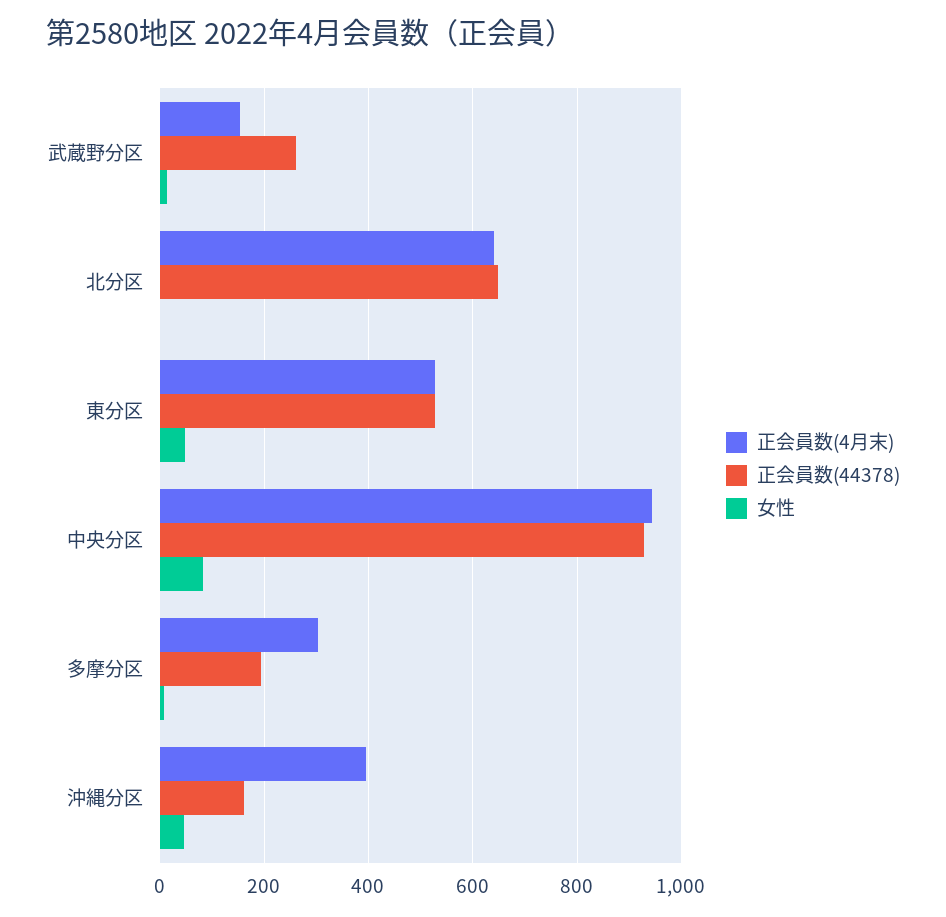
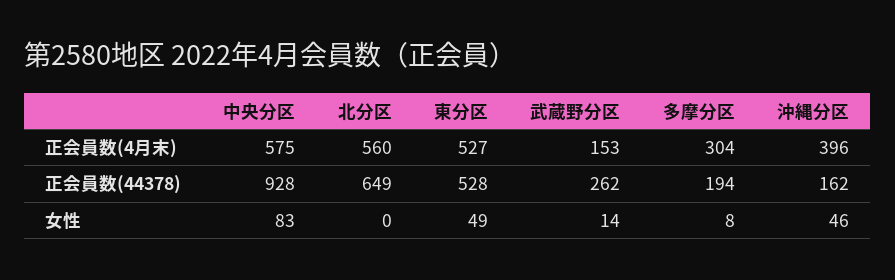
正会員数(4月末), 北分区: 640 -> 560
正会員数(4月末), 中央分区: 940 -> 575

